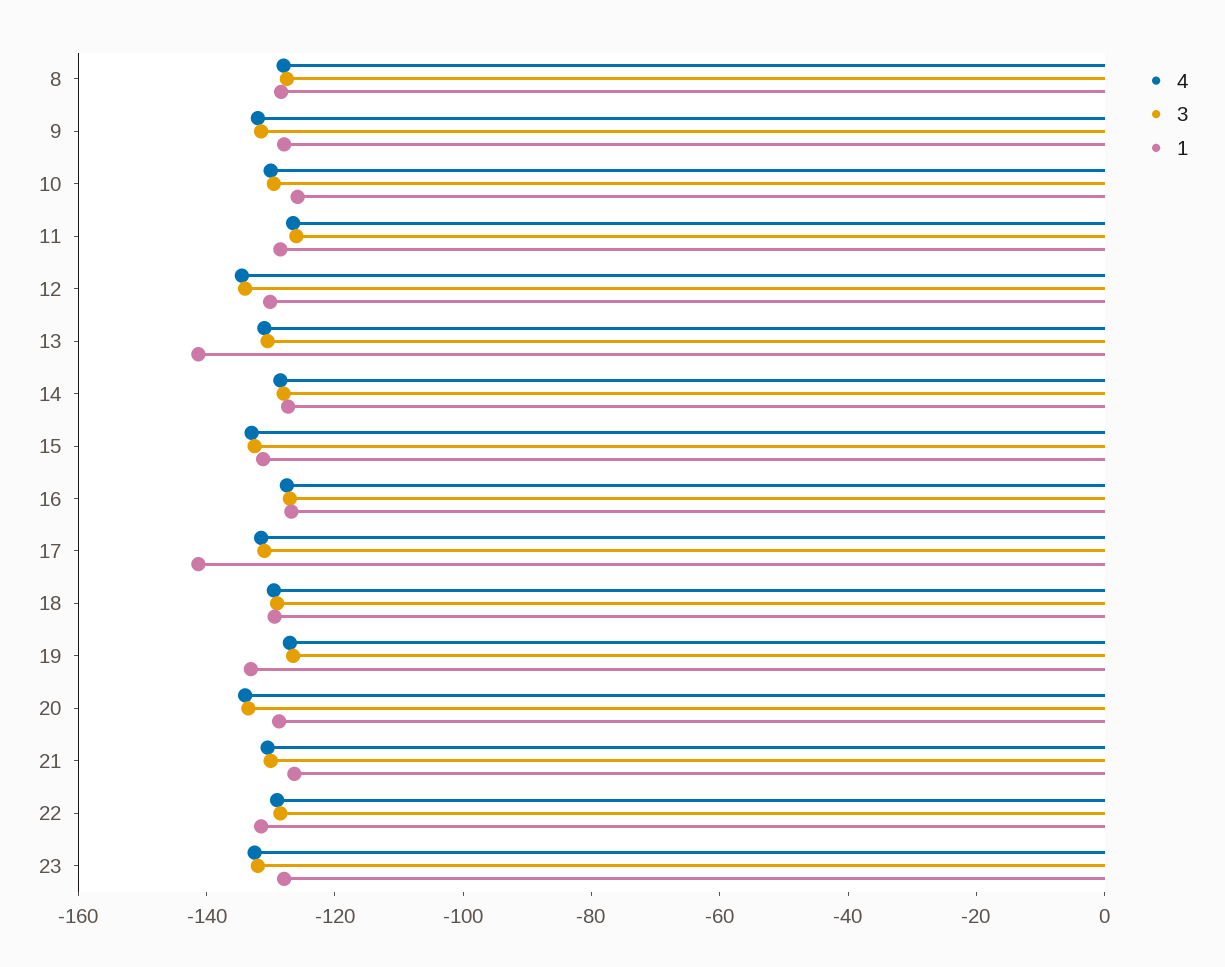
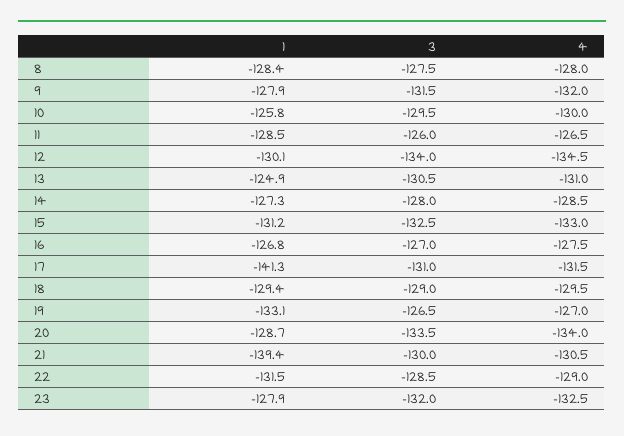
1, 13: -140 -> -124.9
1, 21: -125 -> -139.4

